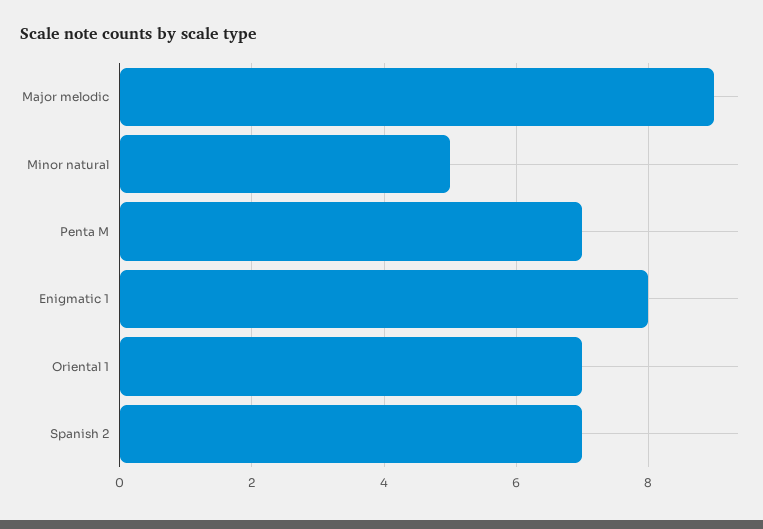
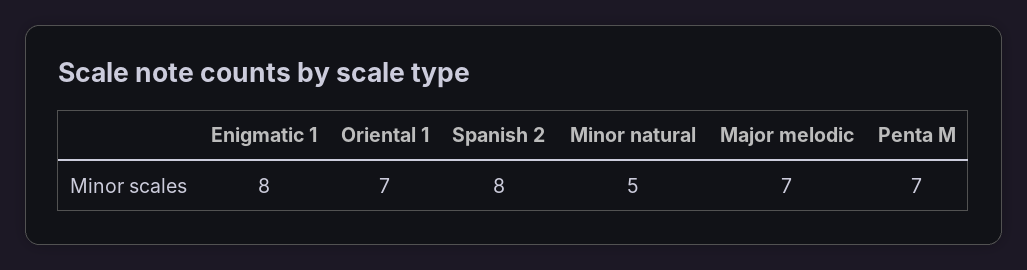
Major melodic: 9 -> 7
Spanish 2: 7 -> 8

